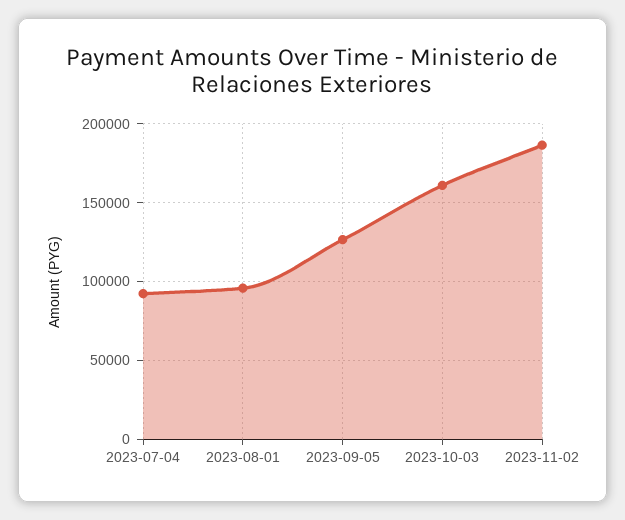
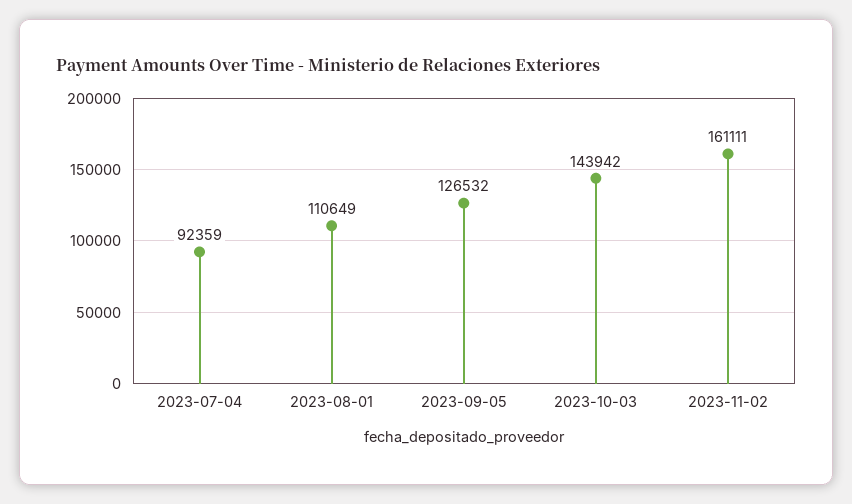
2023-08-01: 95000 -> 110649
2023-10-03: 160000 -> 143942
2023-11-02: 185000 -> 161111

